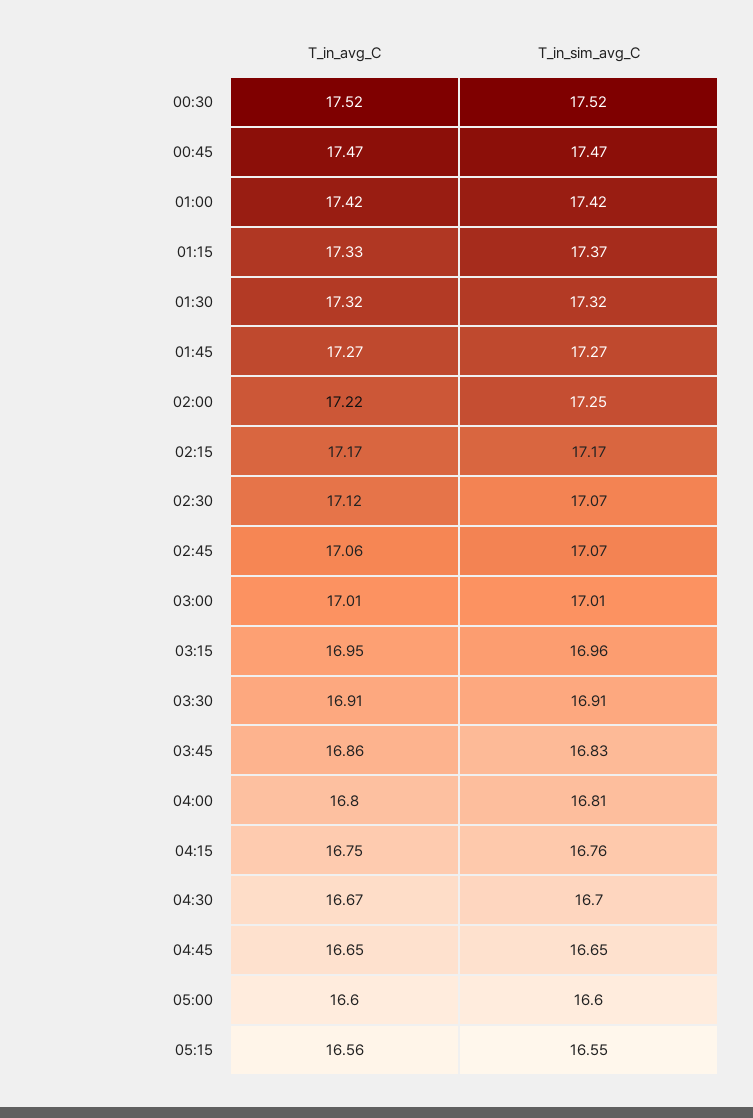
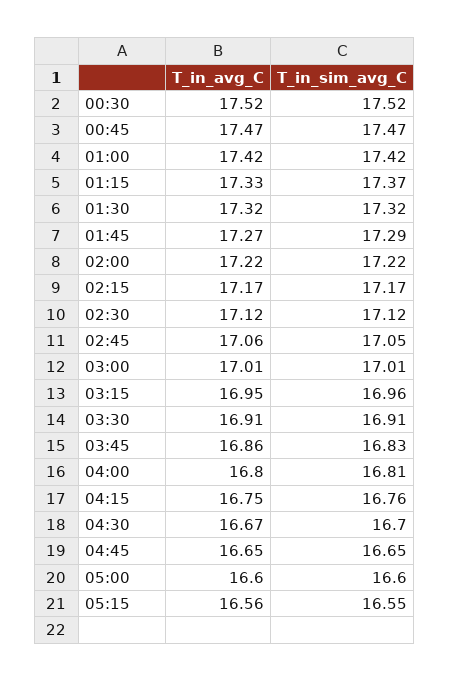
T_in_sim_avg_C, 01:45: 17.27 -> 17.29
T_in_sim_avg_C, 02:00: 17.25 -> 17.22
T_in_sim_avg_C, 02:30: 17.07 -> 17.12
T_in_sim_avg_C, 02:45: 17.07 -> 17.05

